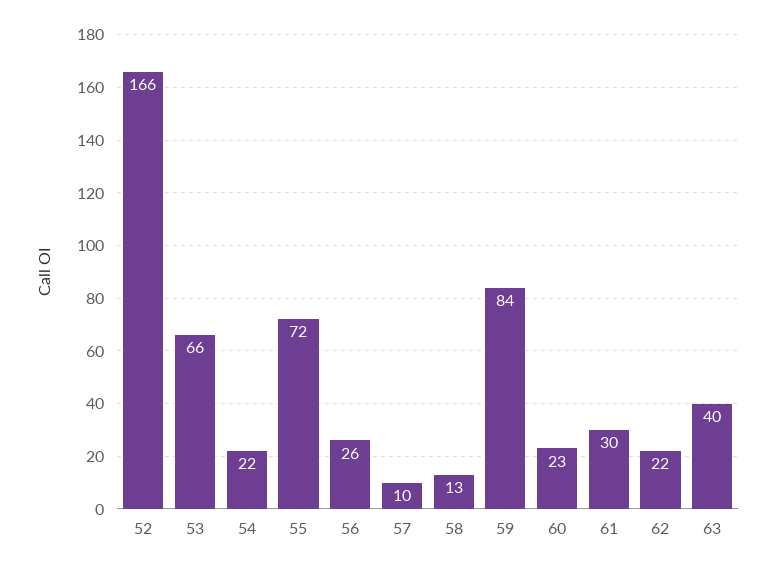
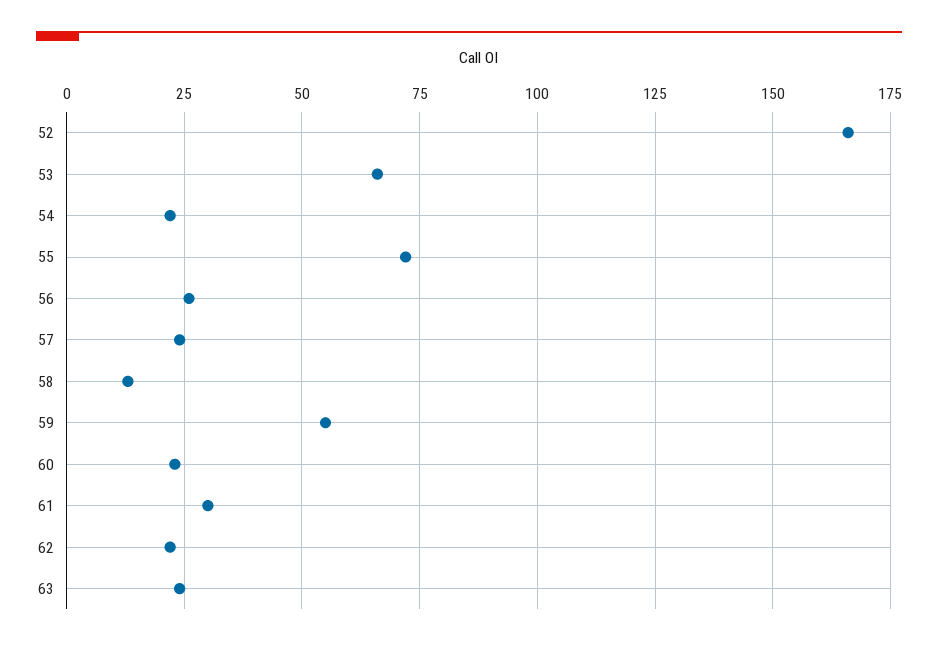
57: 10 -> 25
59: 84 -> 55
63: 40 -> 25

